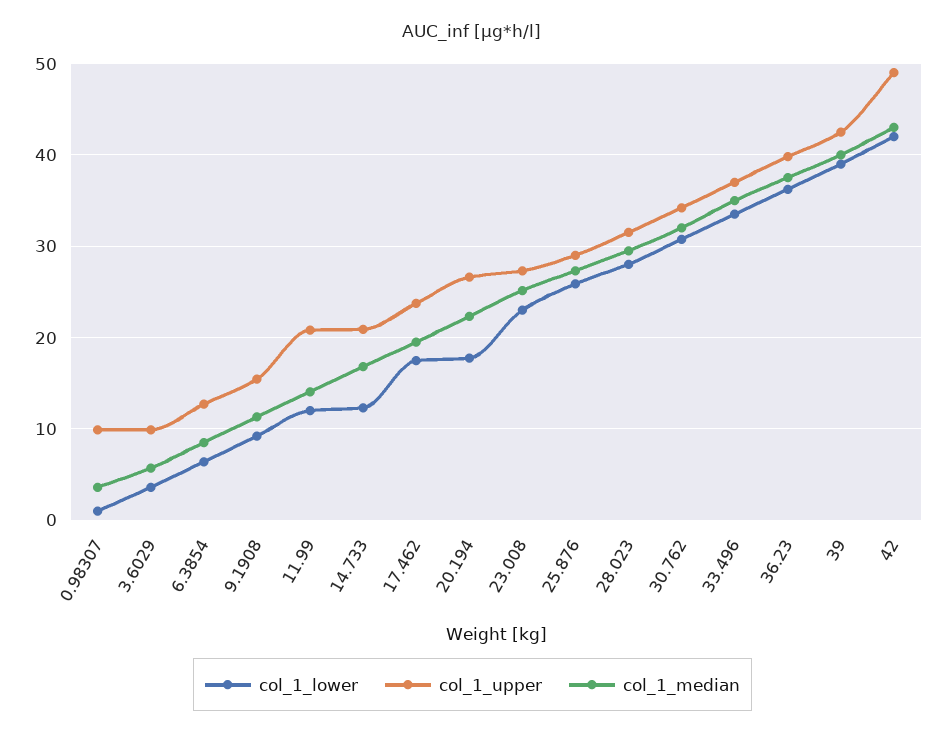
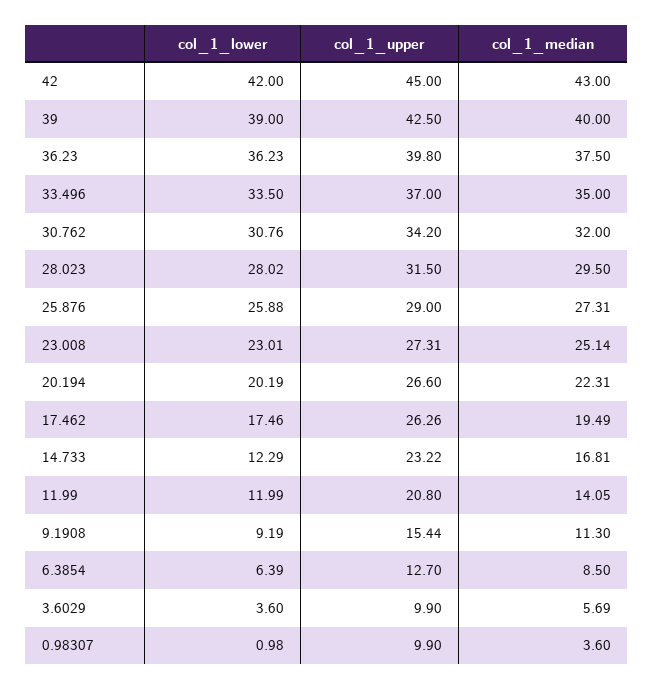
col_1_upper, 14.733: 21 -> 23.22
col_1_upper, 17.462: 24 -> 26.26
col_1_lower, 20.194: 18 -> 20.19
col_1_upper, 42: 49 -> 45

